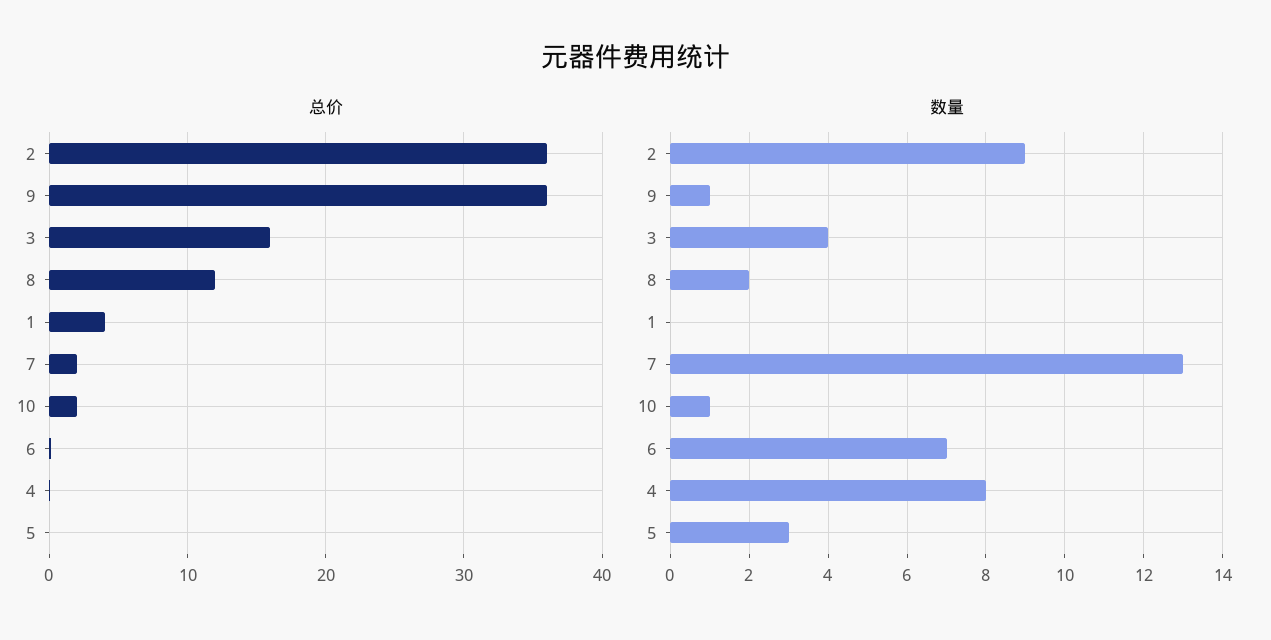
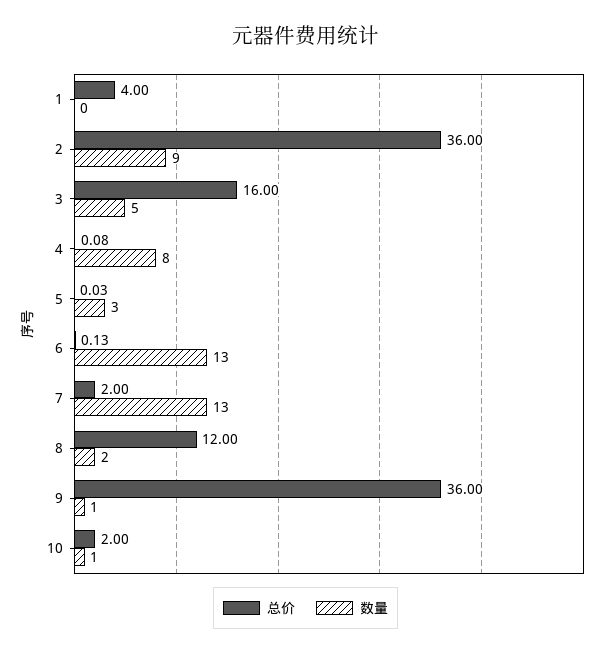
数量, 3: 4 -> 5
数量, 6: 7 -> 13

